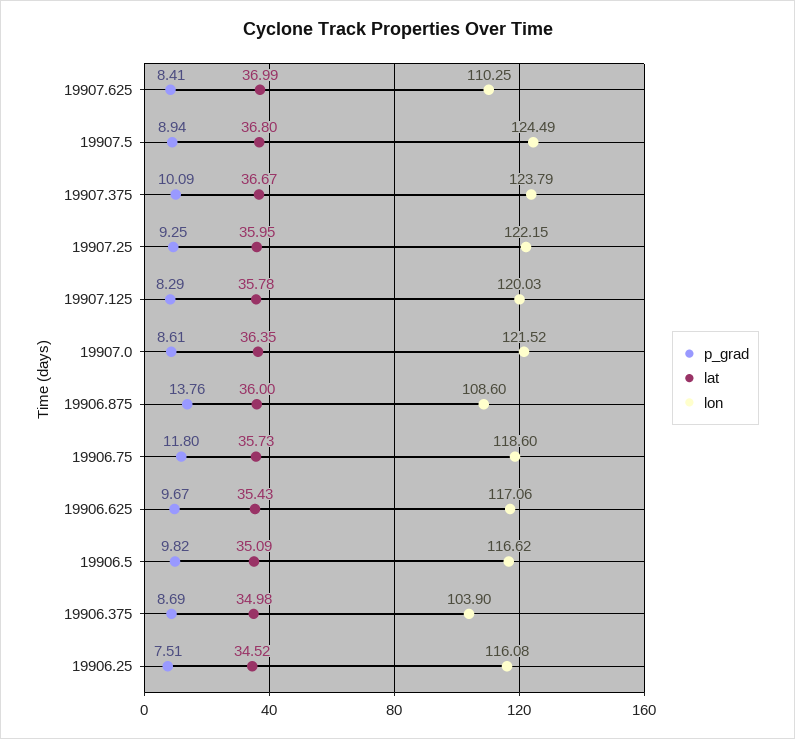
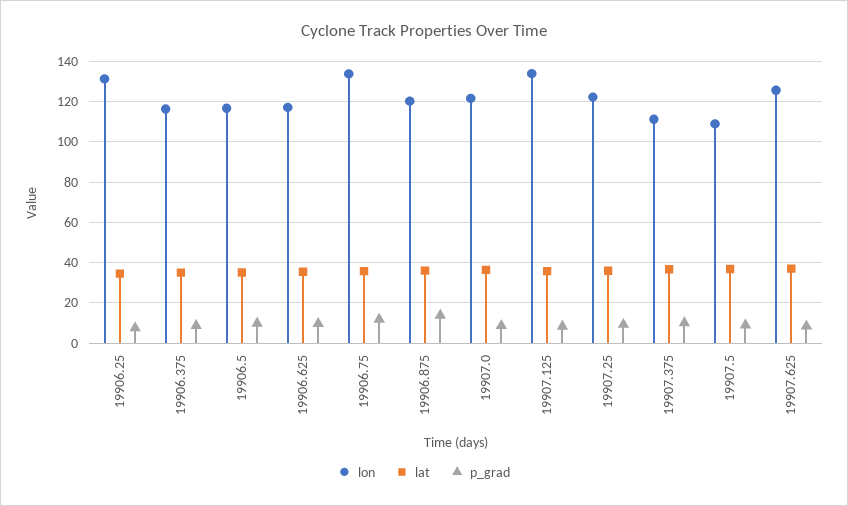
lon, 19907.625: 110.25 -> 125
lon, 19907.5: 124.49 -> 110
lon, 19907.375: 123.79 -> 110
lon, 19907.125: 120.03 -> 135
lon, 19906.875: 108.6 -> 120
lon, 19906.75: 118.6 -> 135
lon, 19906.375: 103.9 -> 115
lon, 19906.25: 116.08 -> 130

